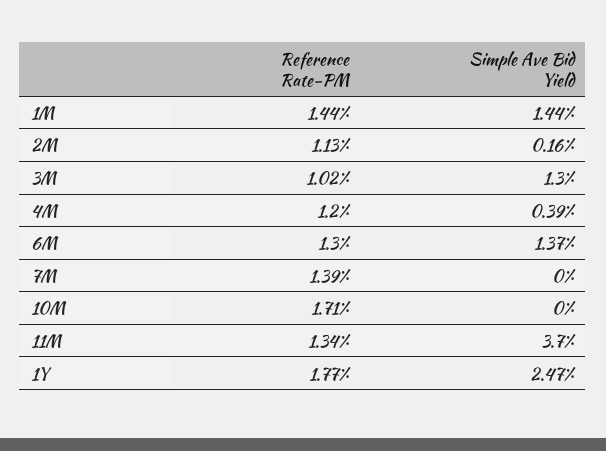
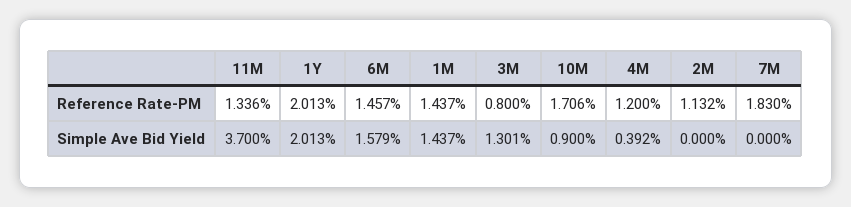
Simple Ave Bid Yield, 2M: 0.16 -> 0
Reference Rate-PM, 3M: 1.02 -> 0.8
Reference Rate-PM, 6M: 1.3 -> 1.457
Simple Ave Bid Yield, 6M: 1.37 -> 1.579
Reference Rate-PM, 7M: 1.39 -> 1.83
Simple Ave Bid Yield, 10M: 0 -> 0.9
Reference Rate-PM, 1Y: 1.77 -> 2.013
Simple Ave Bid Yield, 1Y: 2.47 -> 2.013

